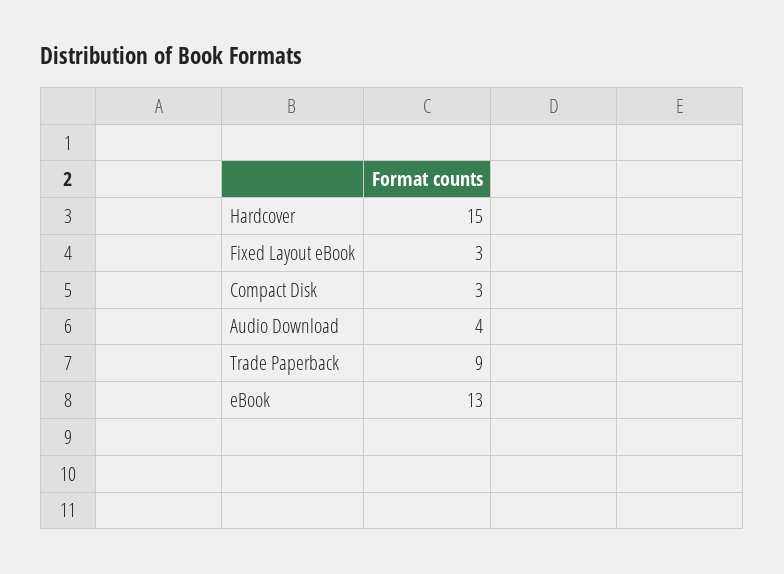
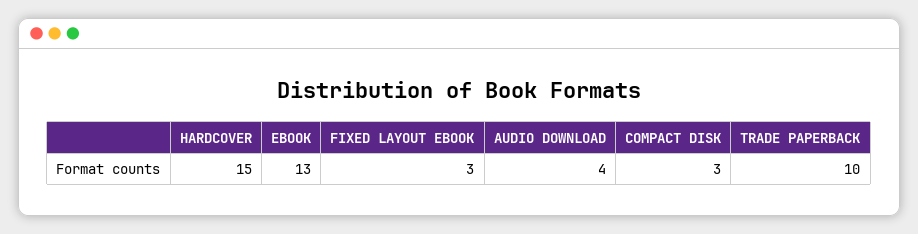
Trade Paperback: 9 -> 10

